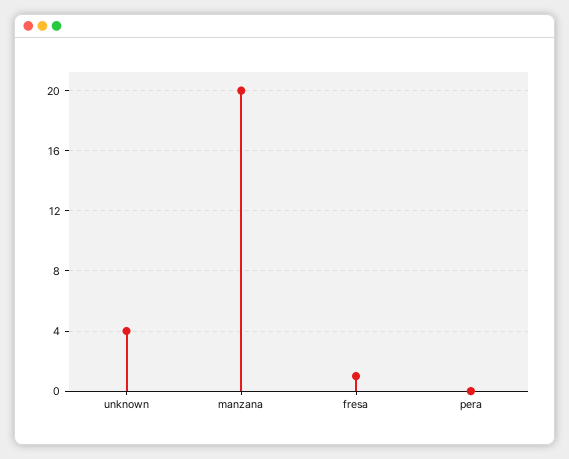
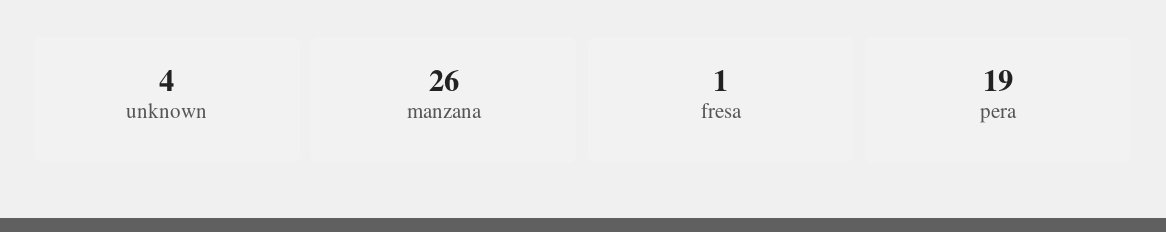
manzana: 20 -> 26
pera: 0 -> 19

